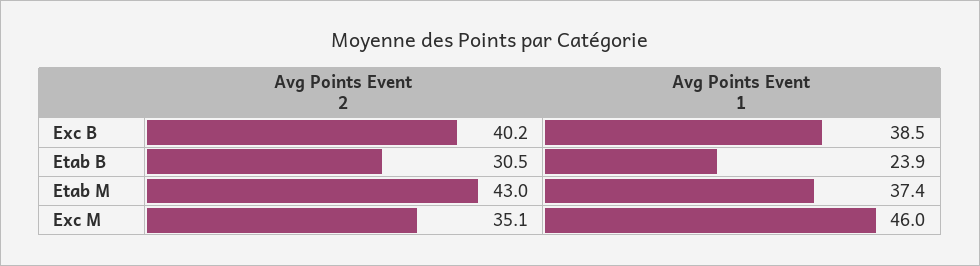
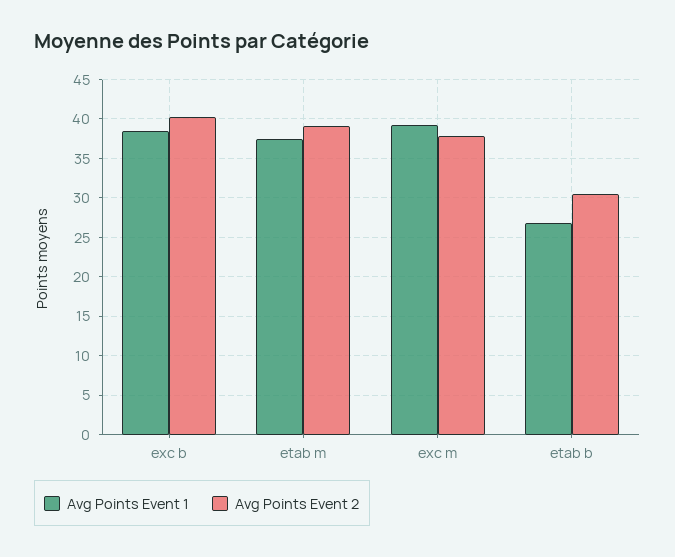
Avg Points Event 1, Etab B: 23.9 -> 27
Avg Points Event 2, Etab M: 43 -> 39
Avg Points Event 2, Exc M: 35.1 -> 38
Avg Points Event 1, Exc M: 46 -> 39

